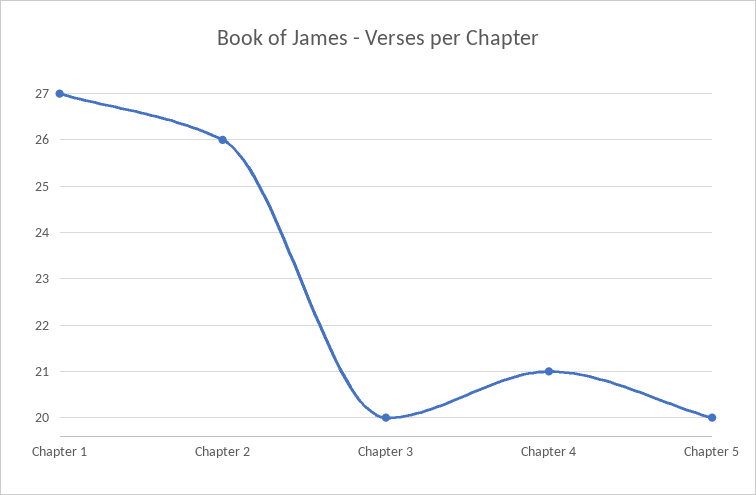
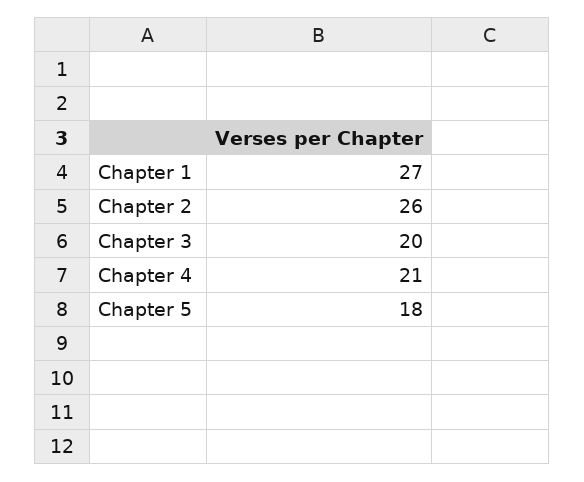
Chapter 5: 20 -> 18

